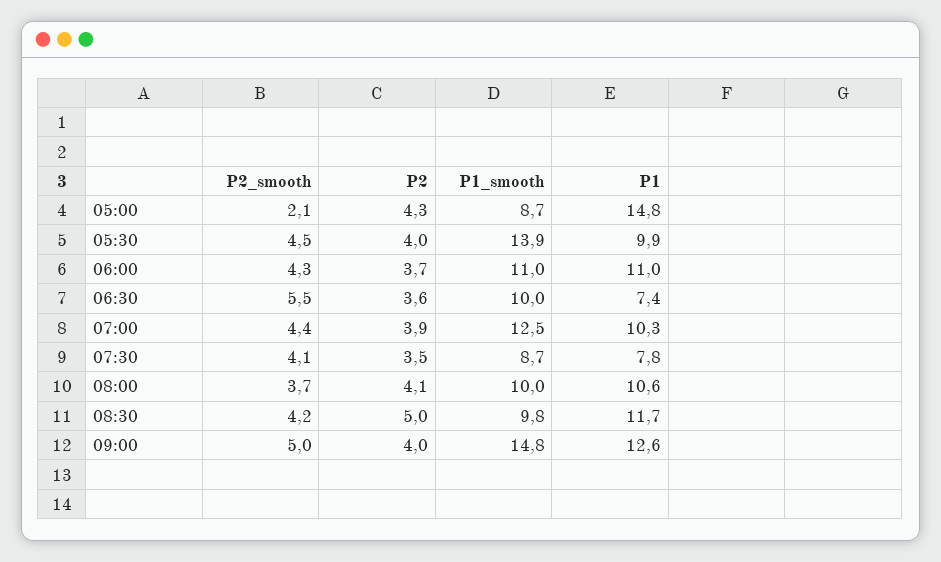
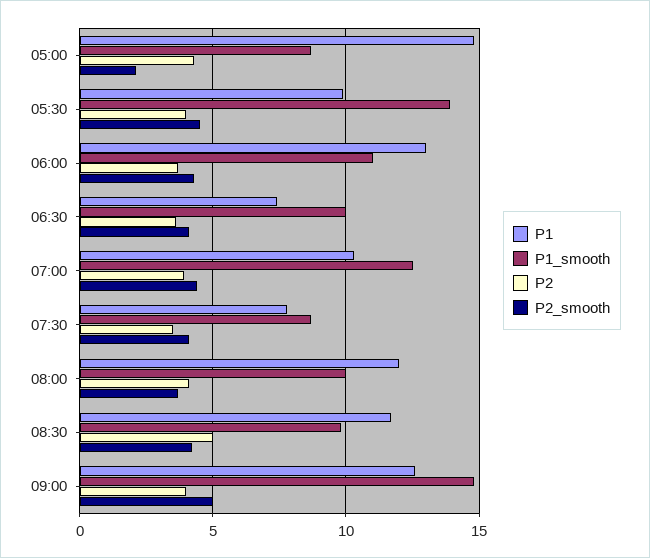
P1, 06:00: 11 -> 13
P2_smooth, 06:30: 5.5 -> 4
P1, 08:00: 10.6 -> 12

